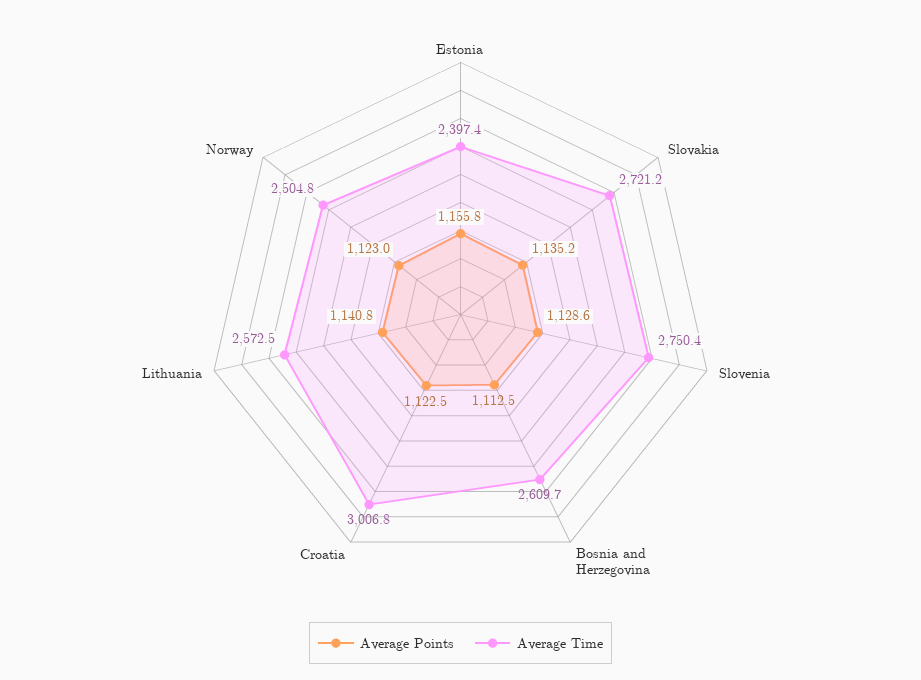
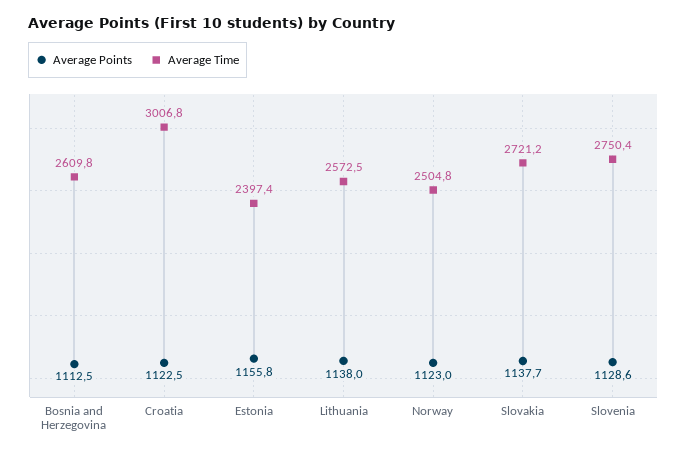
Average Points, Slovakia: 1135.2 -> 1137.7
Average Time, Bosnia and Herzegovina: 2609.7 -> 2609.8
Average Points, Lithuania: 1140.8 -> 1138

